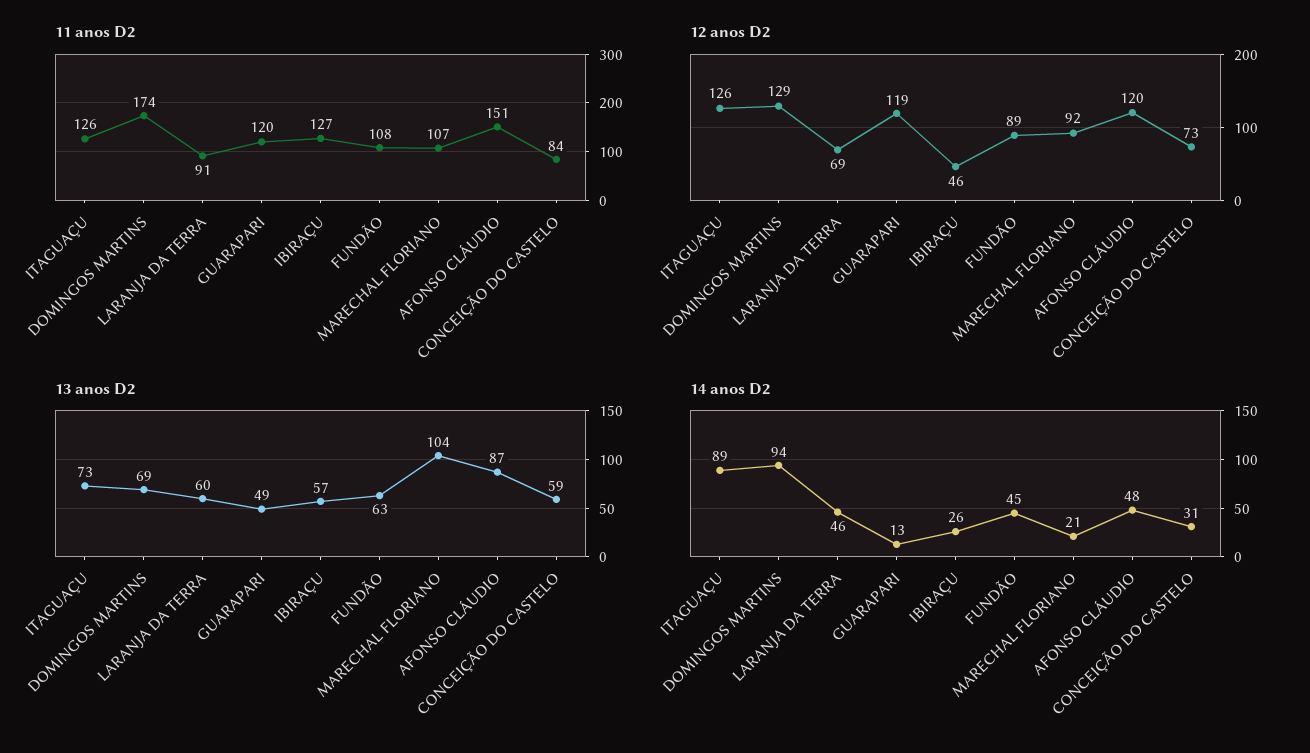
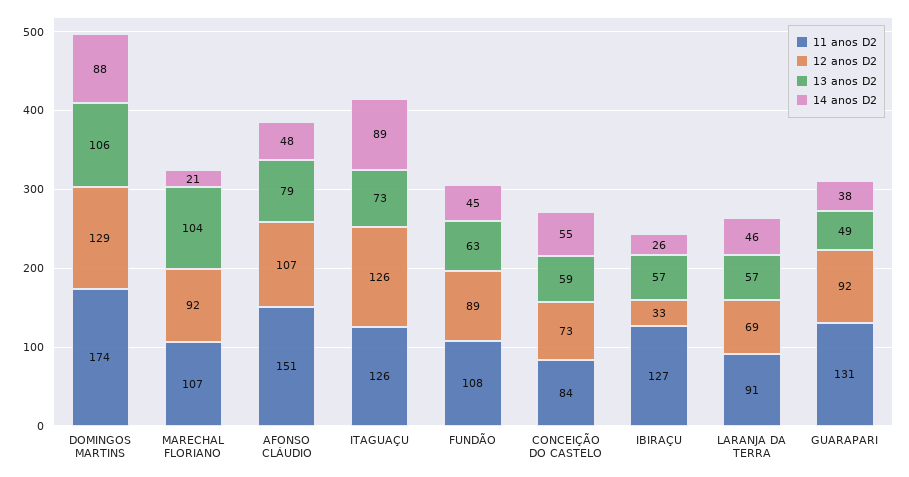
11 anos D2, GUARAPARI: 120 -> 131
12 anos D2, GUARAPARI: 119 -> 92
12 anos D2, IBIRAÇU: 46 -> 33
12 anos D2, AFONSO CLÁUDIO: 120 -> 107
13 anos D2, DOMINGOS MARTINS: 69 -> 106
13 anos D2, LARANJA DA TERRA: 60 -> 57
13 anos D2, AFONSO CLÁUDIO: 87 -> 79
14 anos D2, DOMINGOS MARTINS: 94 -> 88
14 anos D2, GUARAPARI: 13 -> 38
14 anos D2, CONCEIÇÃO DO CASTELO: 31 -> 55

